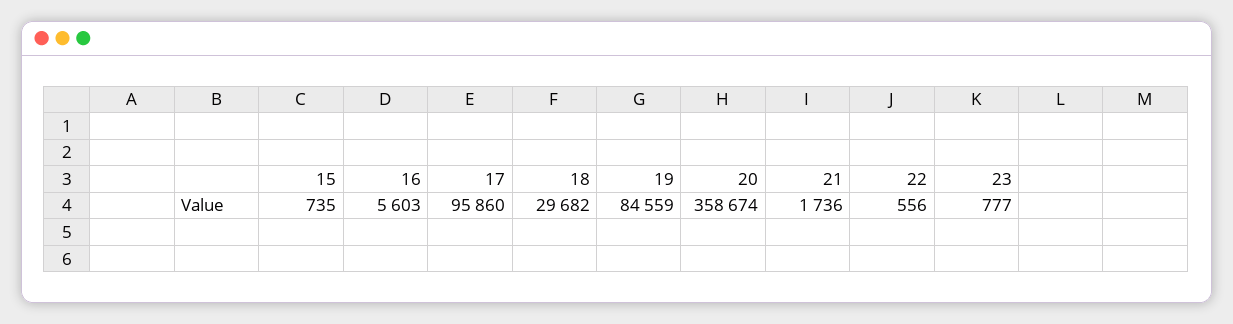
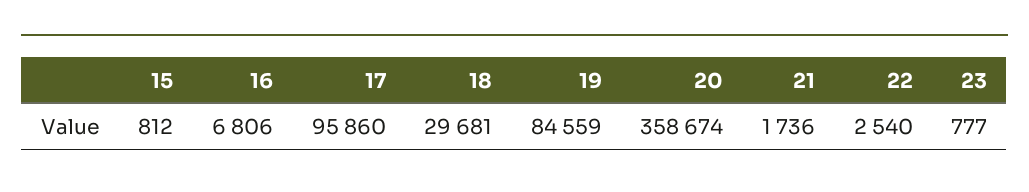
15: 735 -> 812
16: 5603 -> 6806
18: 29682 -> 29681
22: 556 -> 2540

